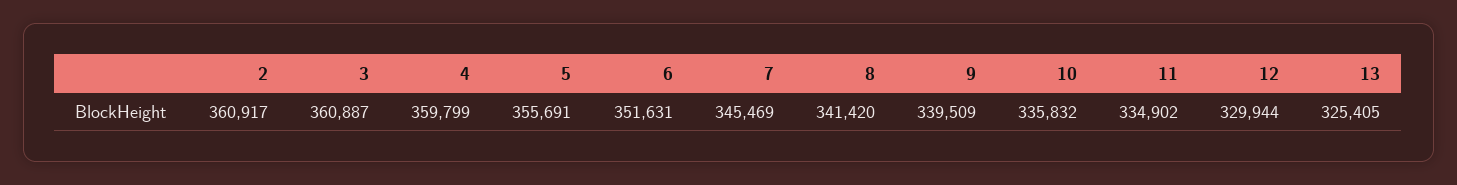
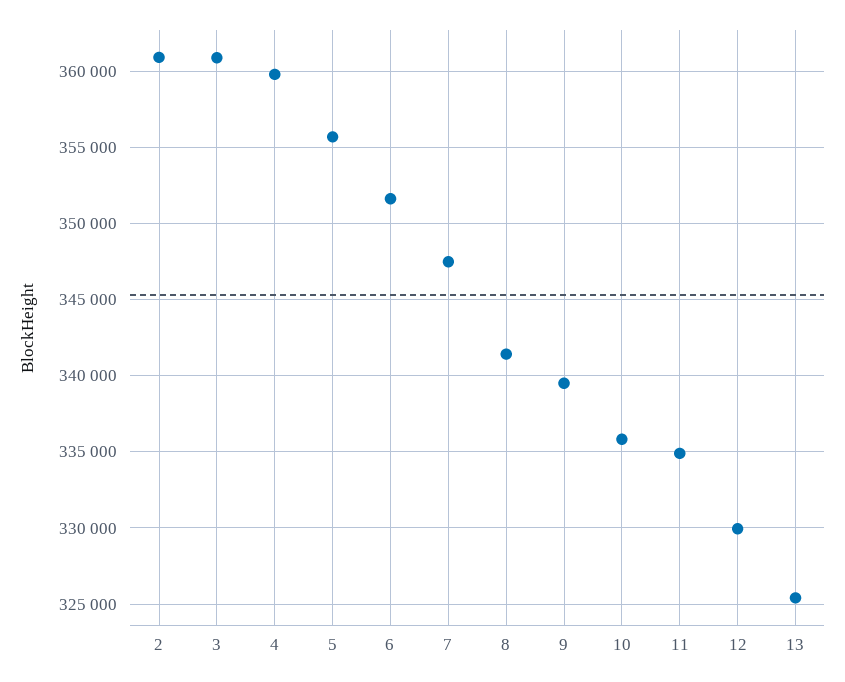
7: 345469 -> 347500

